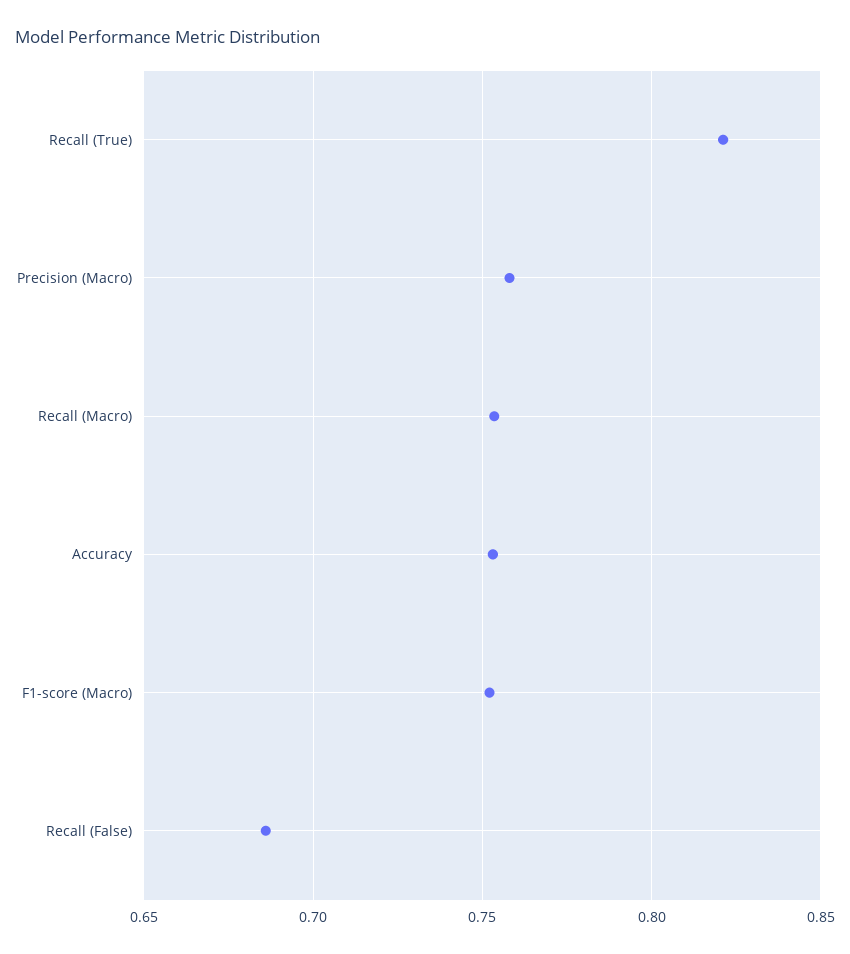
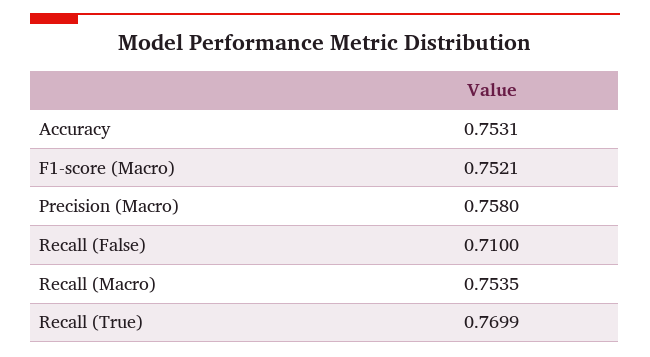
Recall (True): 0.82 -> 0.7699
Recall (False): 0.685 -> 0.71

